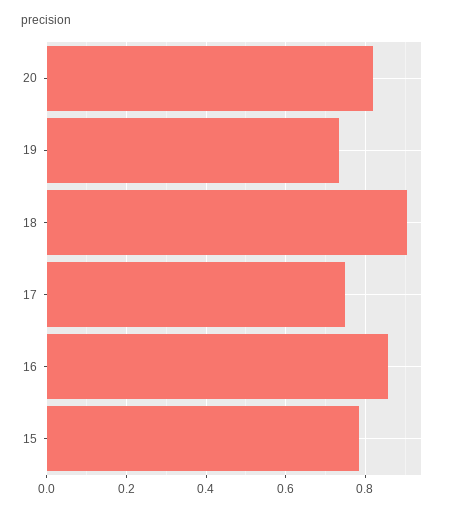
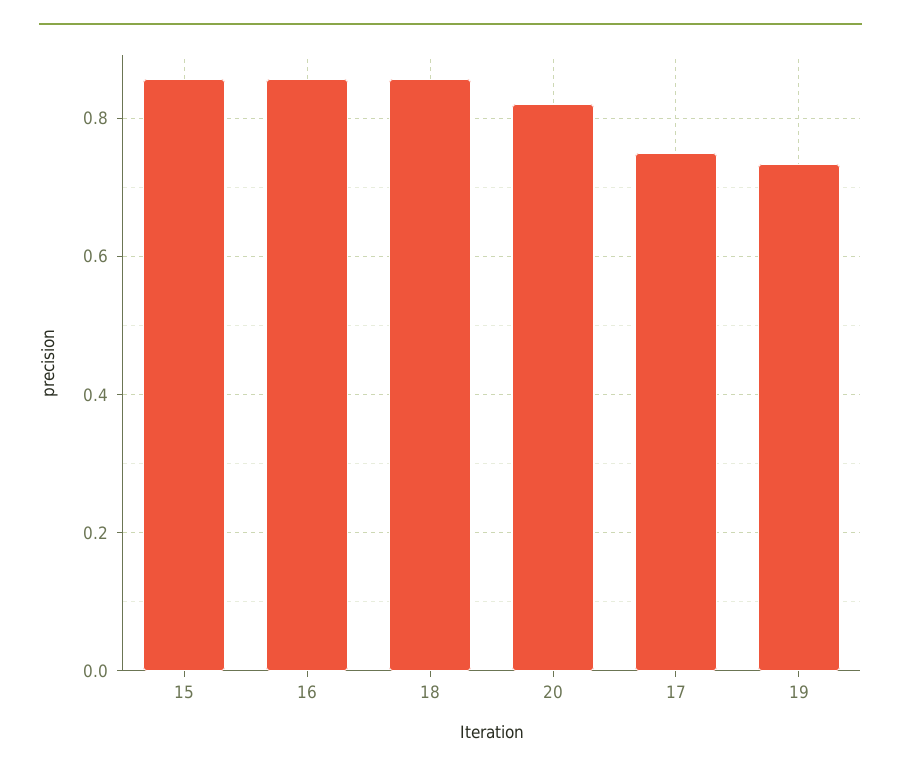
18: 0.9 -> 0.86
15: 0.78 -> 0.86

